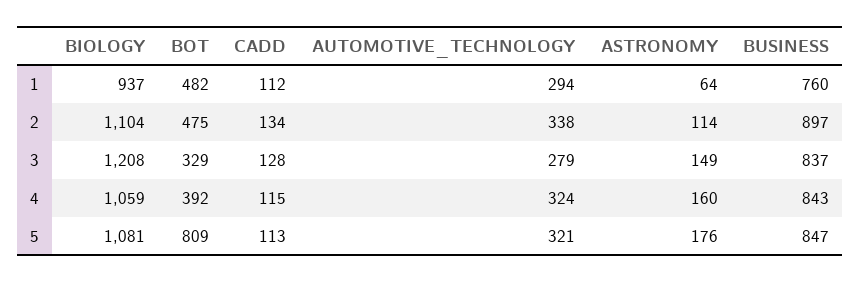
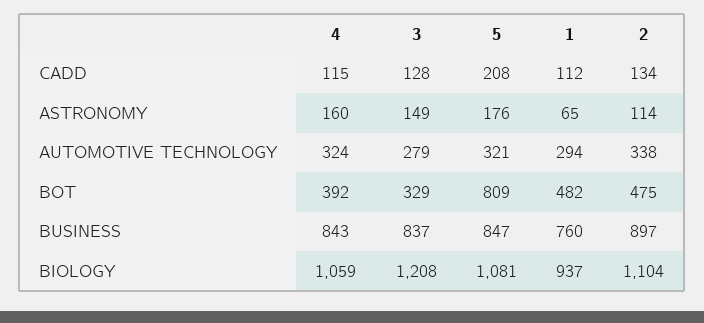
ASTRONOMY, 1: 64 -> 65
CADD, 5: 113 -> 208

